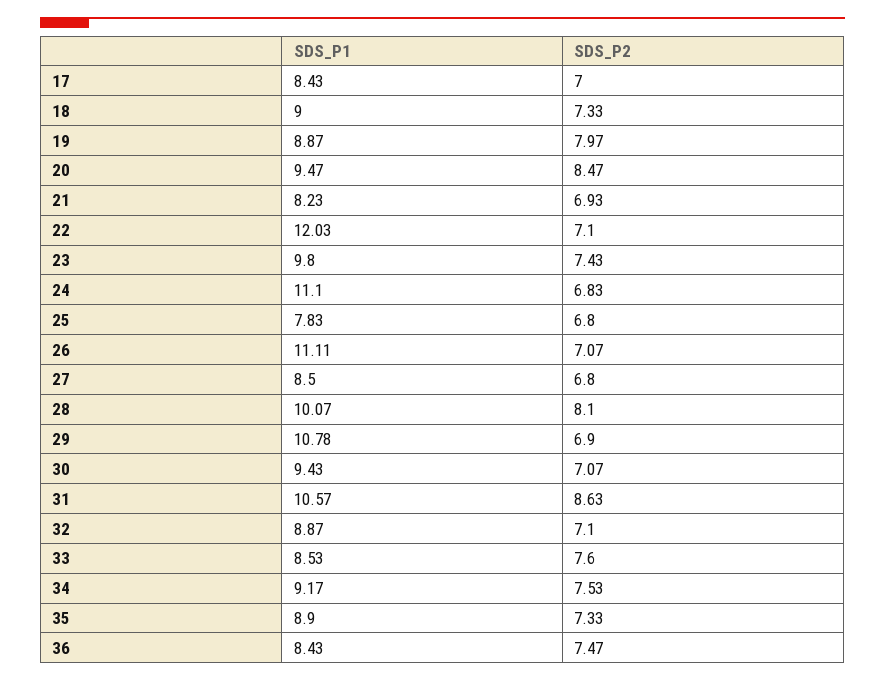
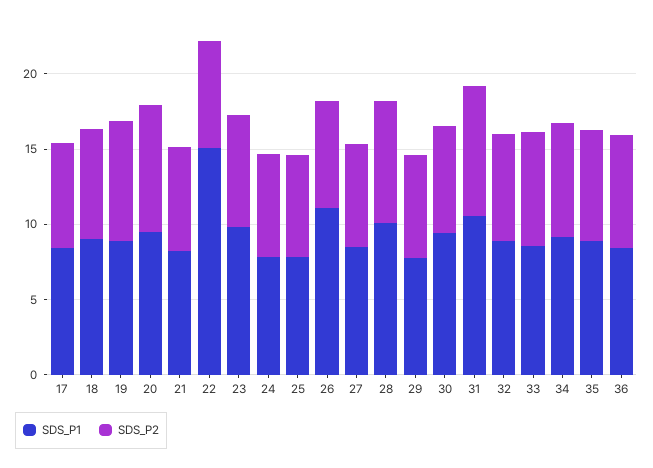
SDS_P1, 22: 12.03 -> 15
SDS_P1, 24: 11.1 -> 8
SDS_P1, 29: 10.78 -> 8

